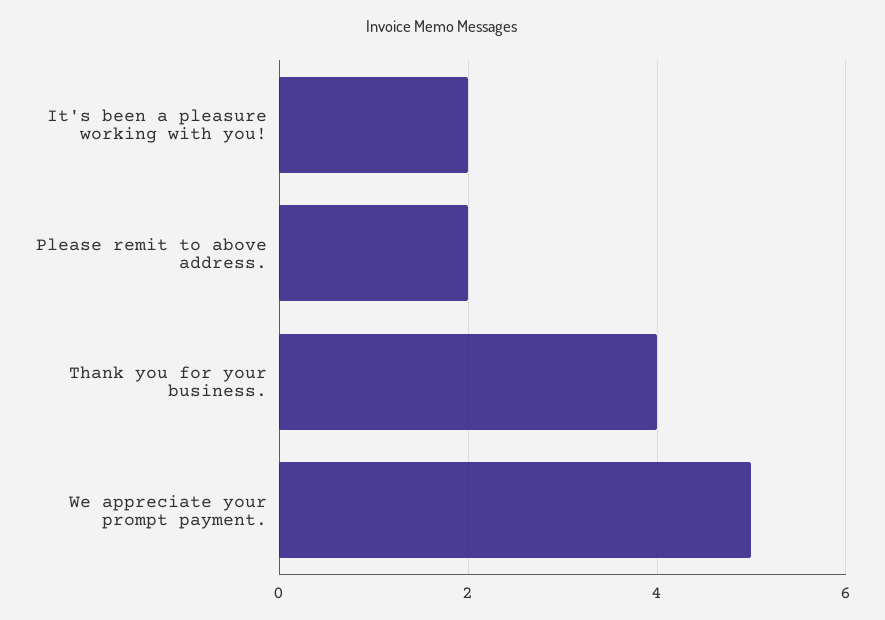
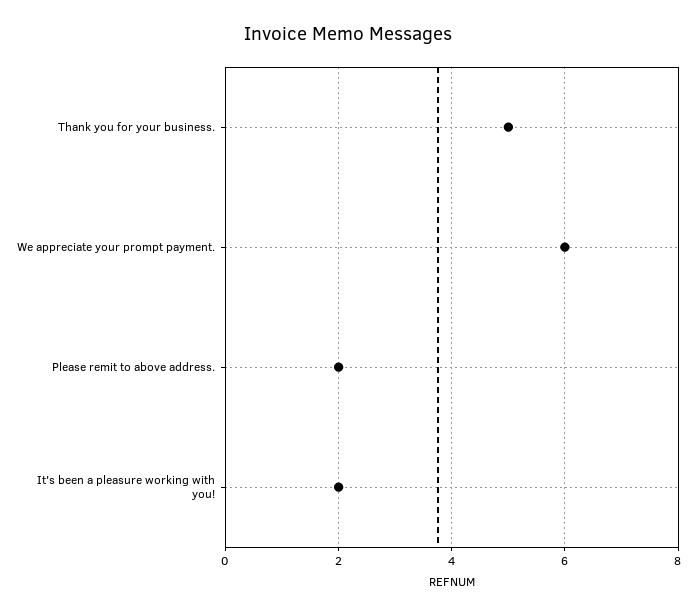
Thank you for your business.: 4 -> 5
We appreciate your prompt payment.: 5 -> 6

